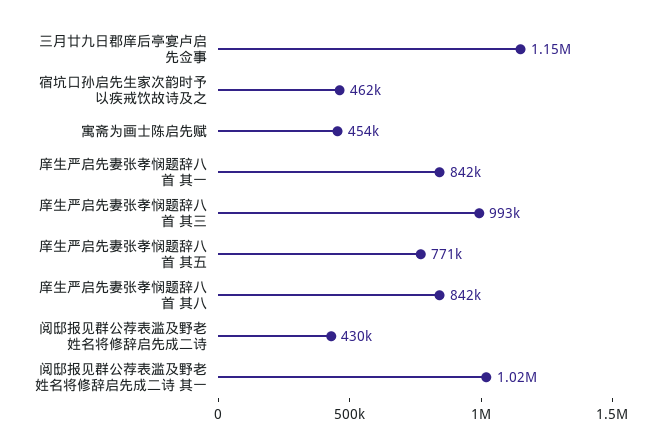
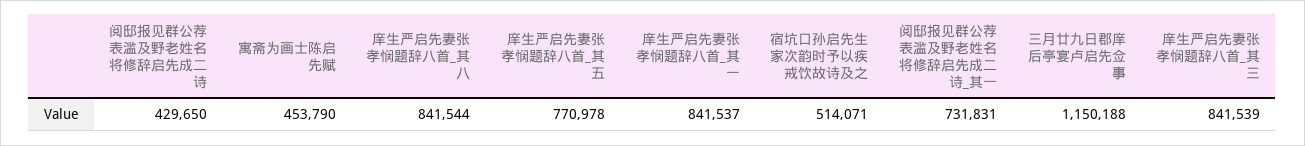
宿坑口孙启先生家次韵时予以疾戒饮故诗及之: 462000 -> 514071
庠生严启先妻张孝悯题辞八首 其三: 993000 -> 841539
阅邸报见群公荐表滥及野老姓名将修辞启先成二诗 其一: 1020000 -> 731831

